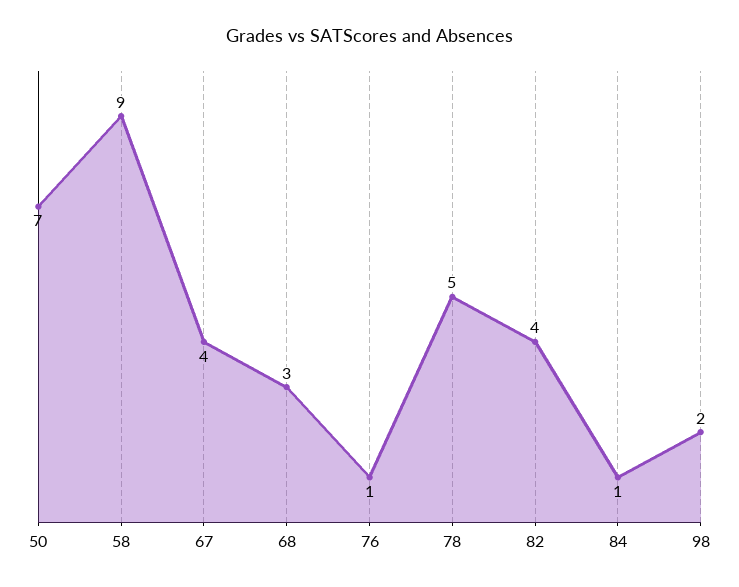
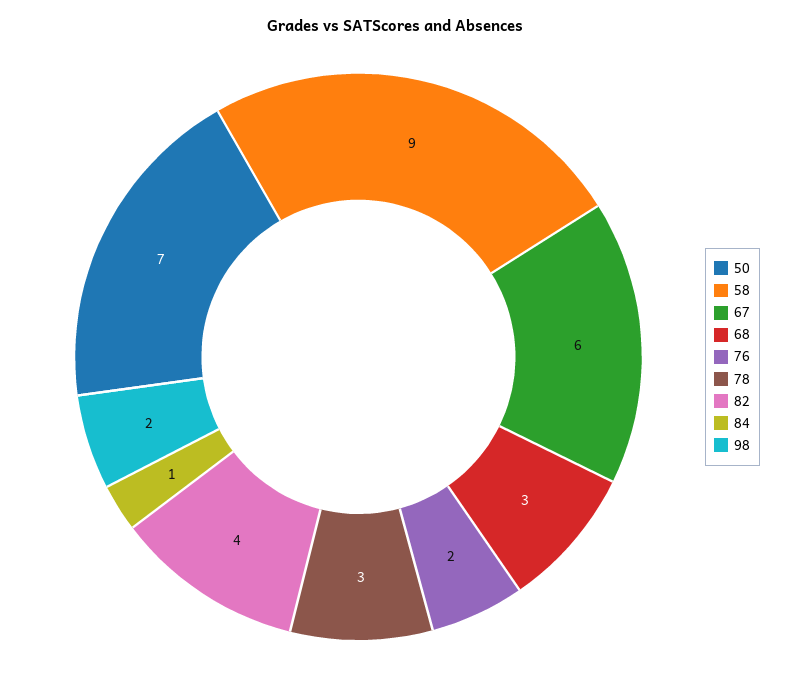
67: 4 -> 6
76: 1 -> 2
78: 5 -> 3

